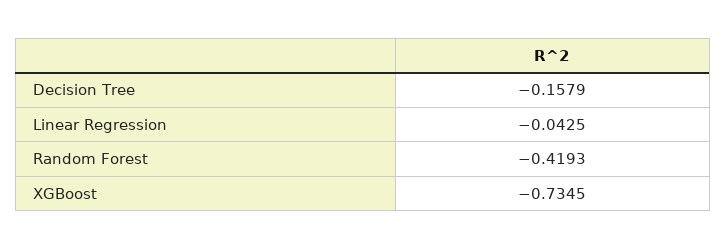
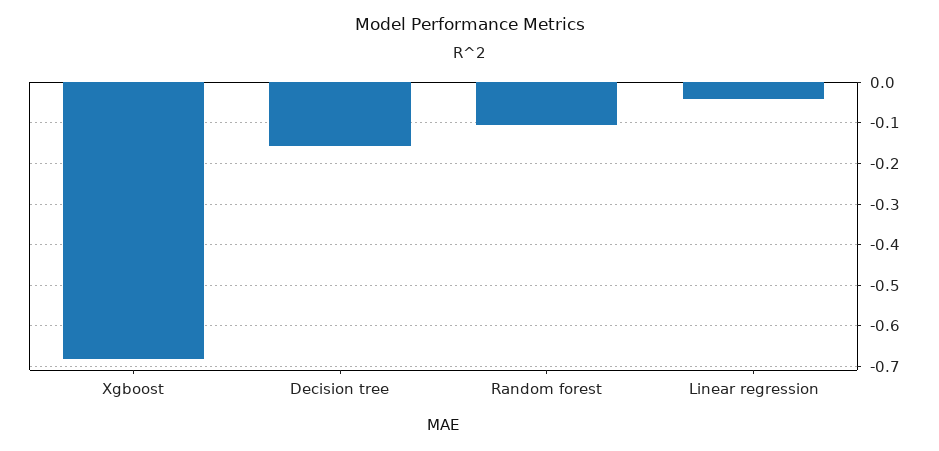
Random Forest: -0.4193 -> -0.1
XGBoost: -0.7345 -> -0.68

